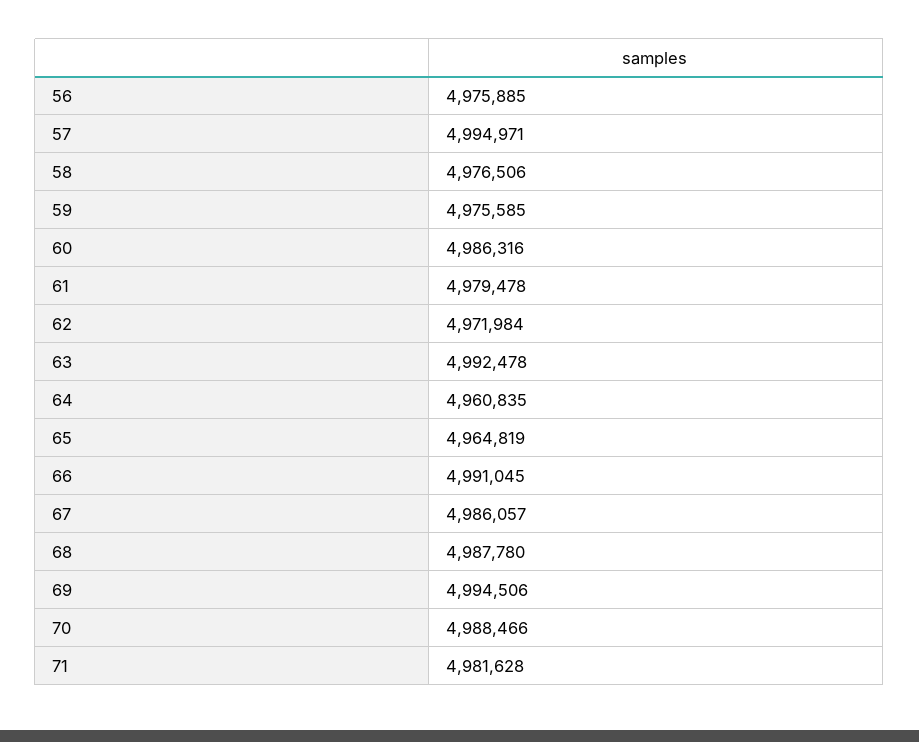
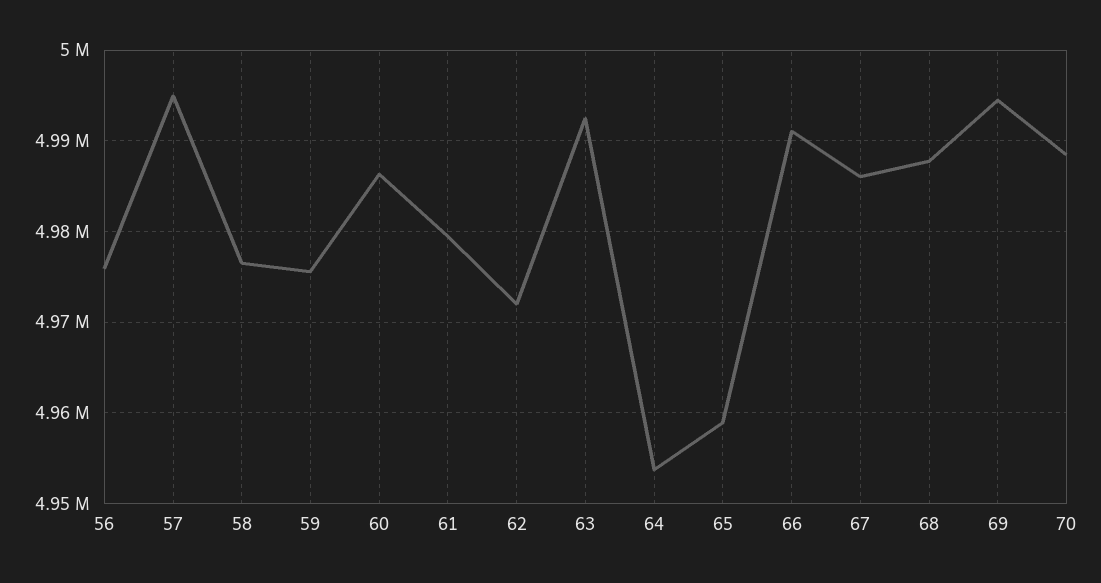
64: 4960835 -> 4954000
65: 4964819 -> 4959000
71: 4981628 -> none

